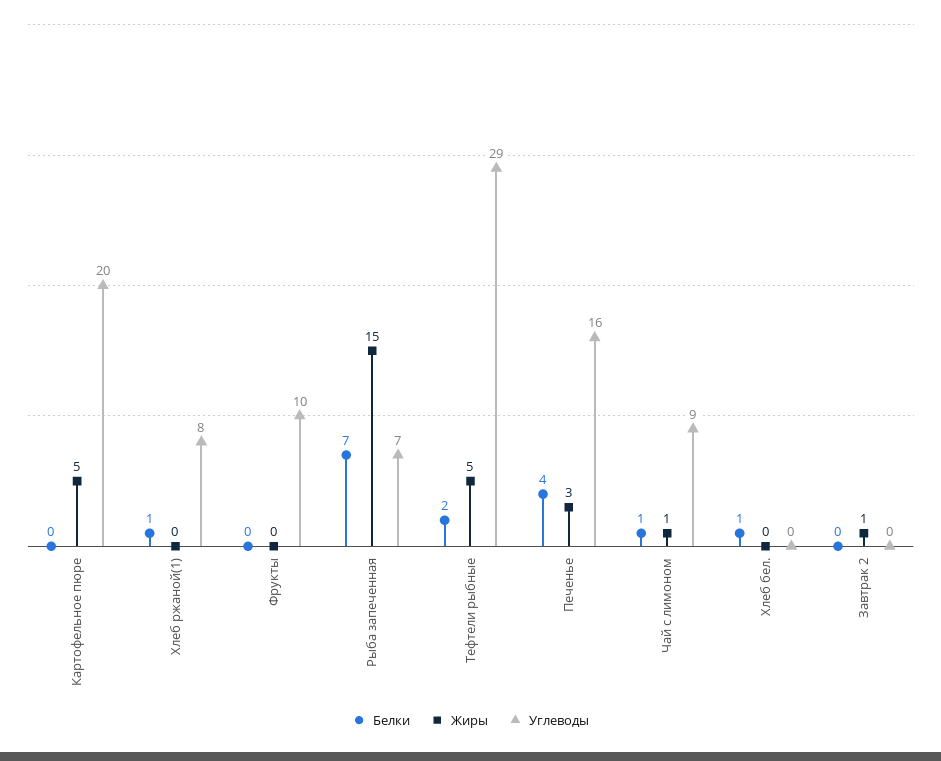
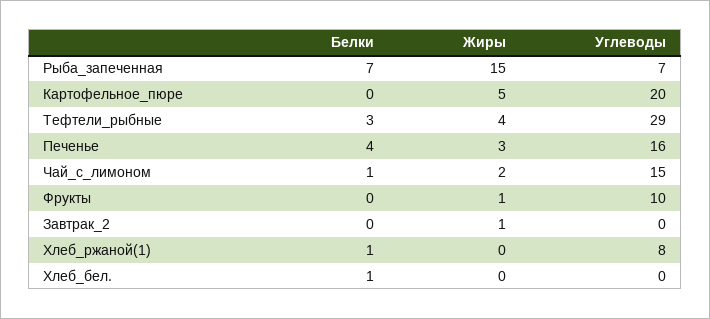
Жиры, Фрукты: 0 -> 1
Белки, Тефтели рыбные: 2 -> 3
Жиры, Тефтели рыбные: 5 -> 4
Жиры, Чай с лимоном: 1 -> 2
Углеводы, Чай с лимоном: 9 -> 15

